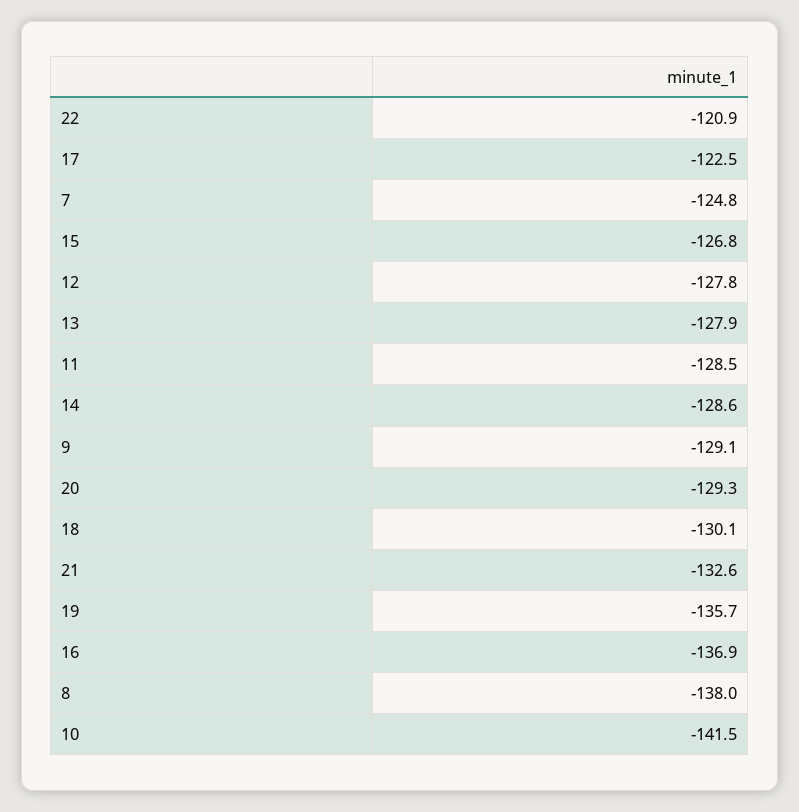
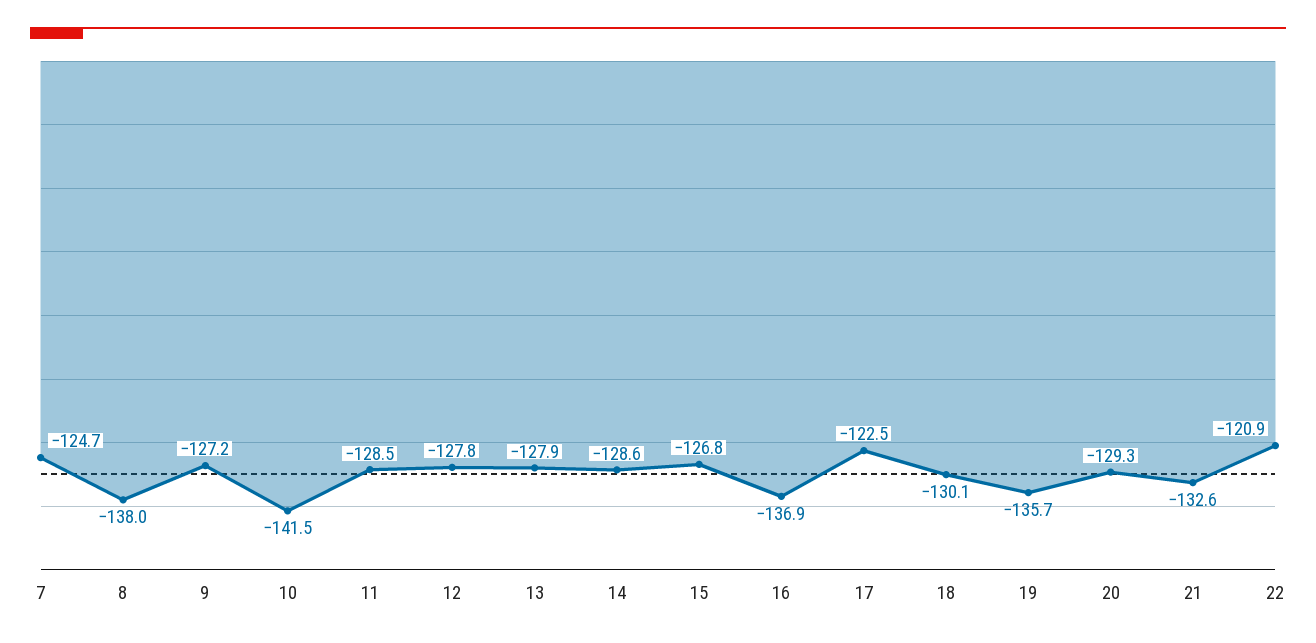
7: -124.8 -> -124.7
9: -129.1 -> -127.2

